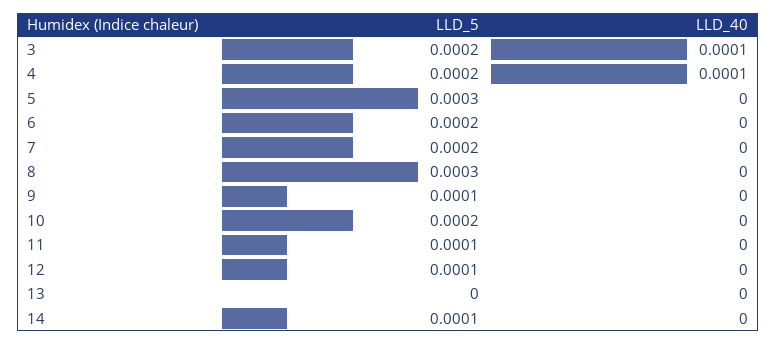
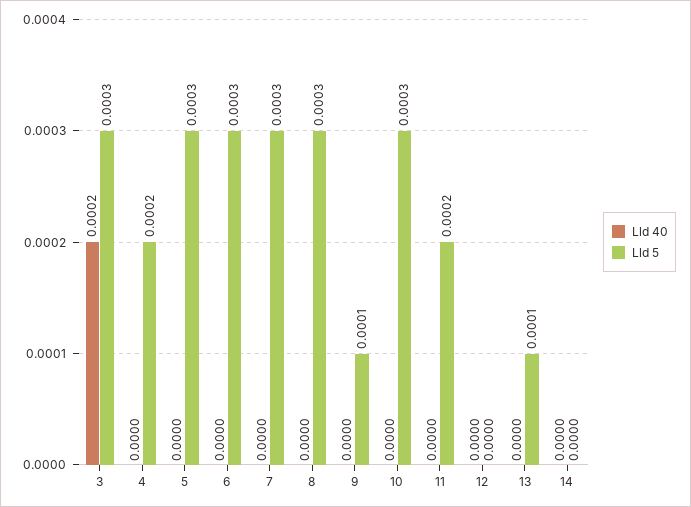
LLD_5, 3: 0.0002 -> 0.0003
LLD_40, 3: 0.0001 -> 0.0002
LLD_40, 4: 0.0001 -> 0
LLD_5, 6: 0.0002 -> 0.0003
LLD_5, 7: 0.0002 -> 0.0003
LLD_5, 10: 0.0002 -> 0.0003
LLD_5, 11: 0.0001 -> 0.0002
LLD_5, 12: 0.0001 -> 0
LLD_5, 13: 0 -> 0.0001
LLD_5, 14: 0.0001 -> 0

